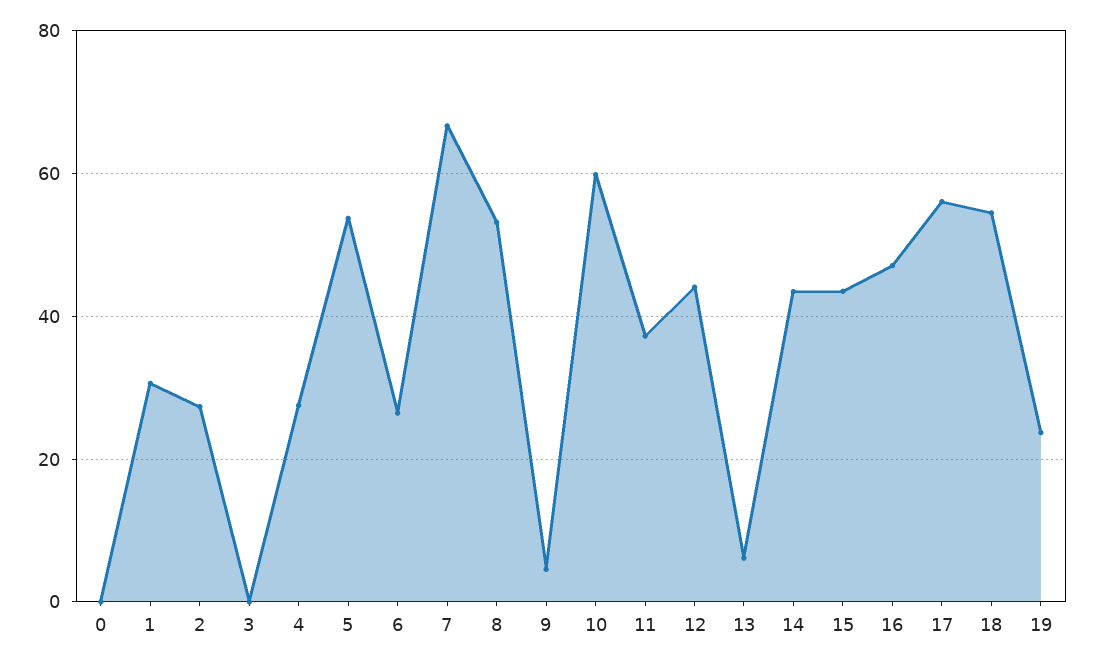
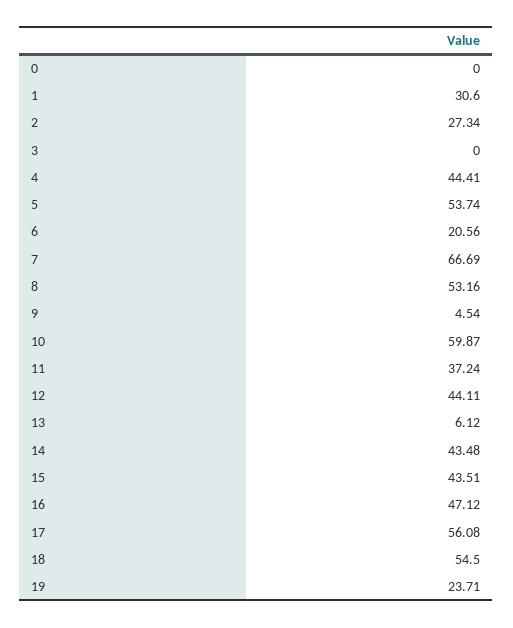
4: 28 -> 44.41
6: 26 -> 20.56

